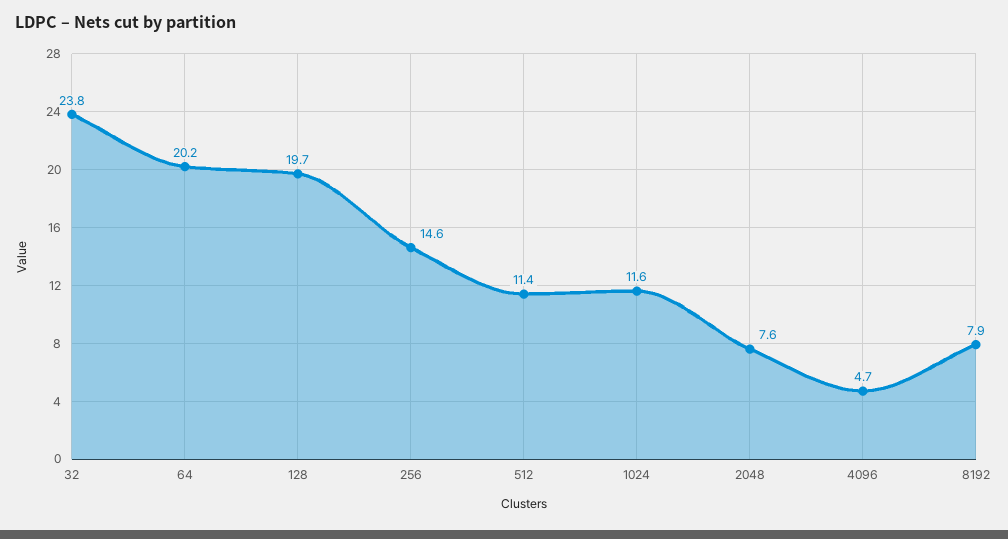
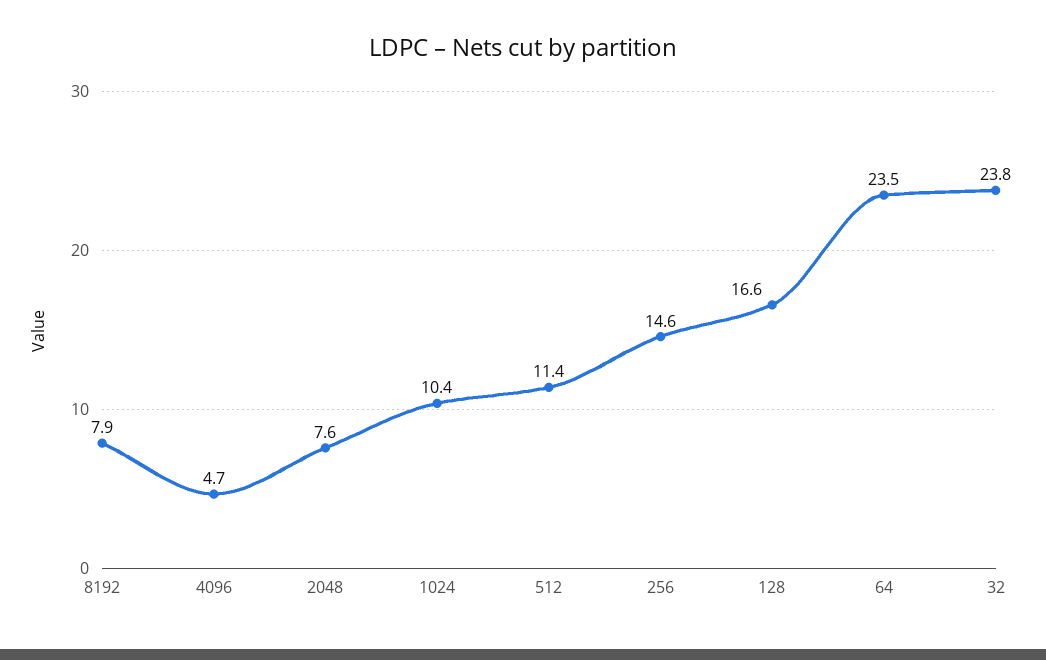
64: 20.2 -> 23.5
128: 19.7 -> 16.6
1024: 11.6 -> 10.4

